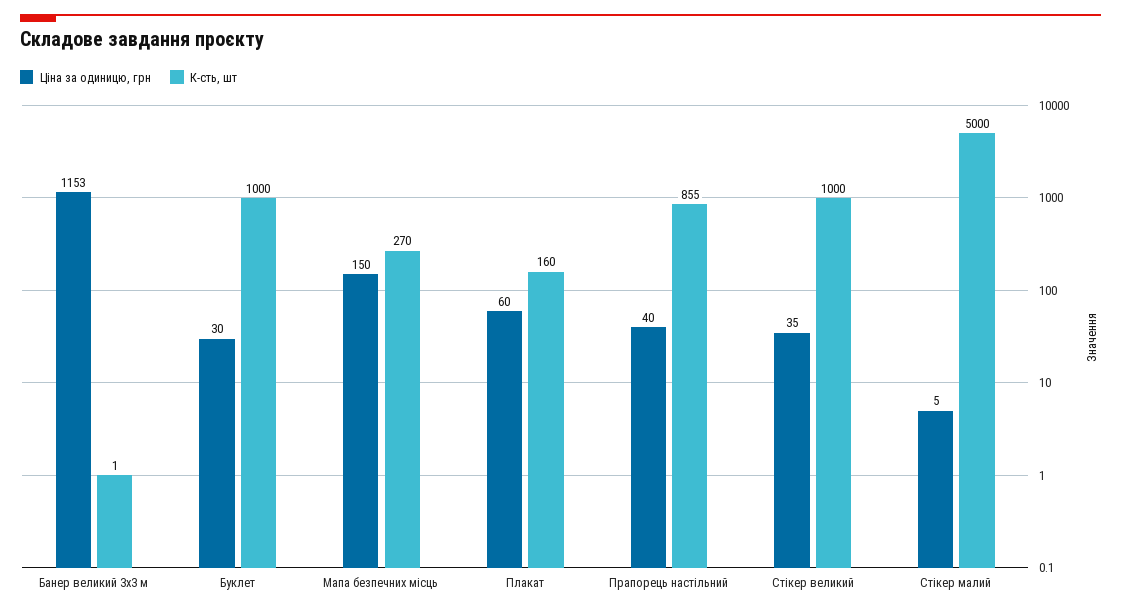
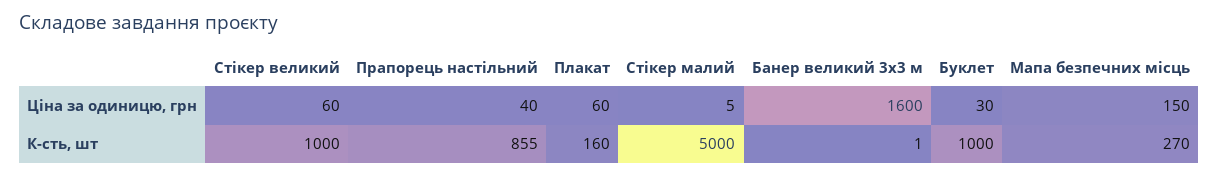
Ціна за одиницю, грн, Банер великий 3х3 м: 1153 -> 1600
Ціна за одиницю, грн, Стікер великий: 35 -> 60

